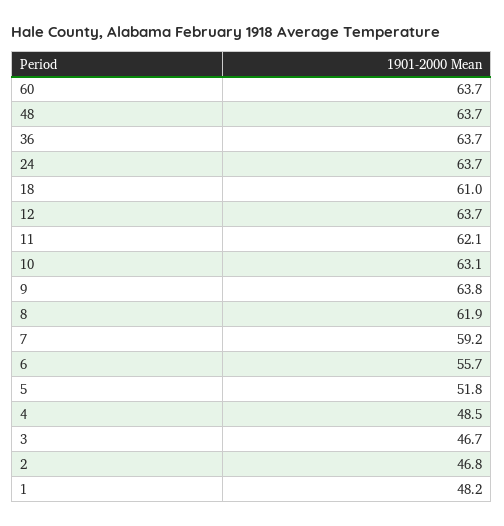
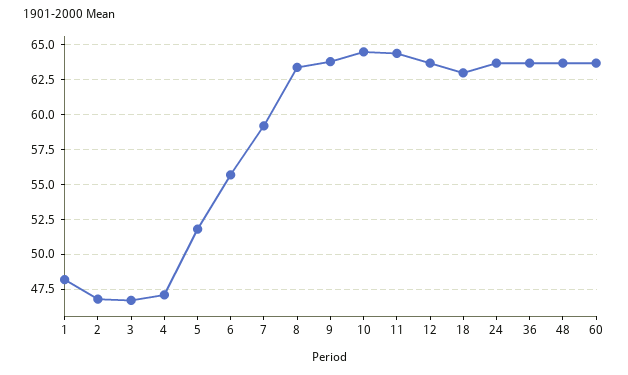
18: 61 -> 63
11: 62.1 -> 64.5
10: 63.1 -> 64.5
8: 61.9 -> 63.5
4: 48.5 -> 47

